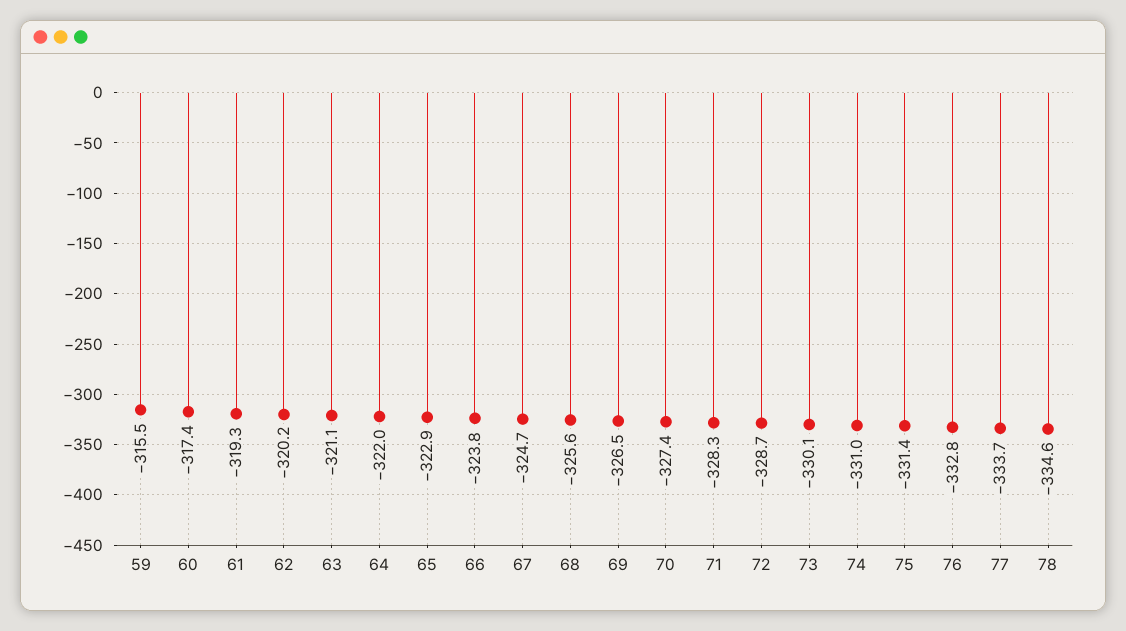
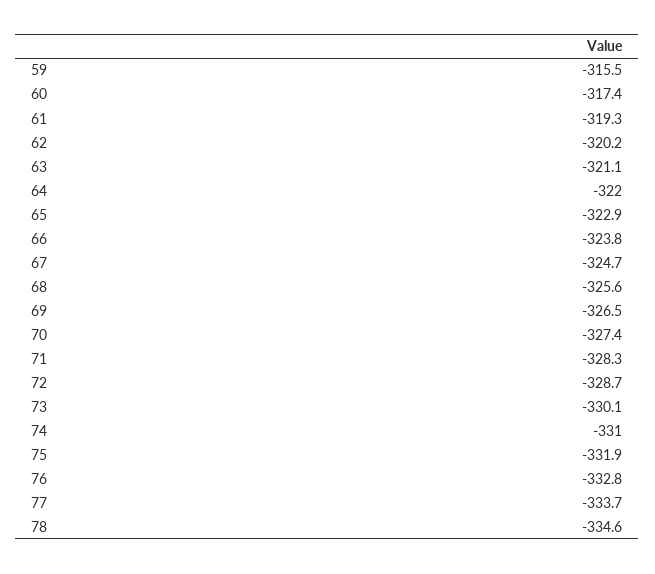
75: -331.4 -> -331.9

